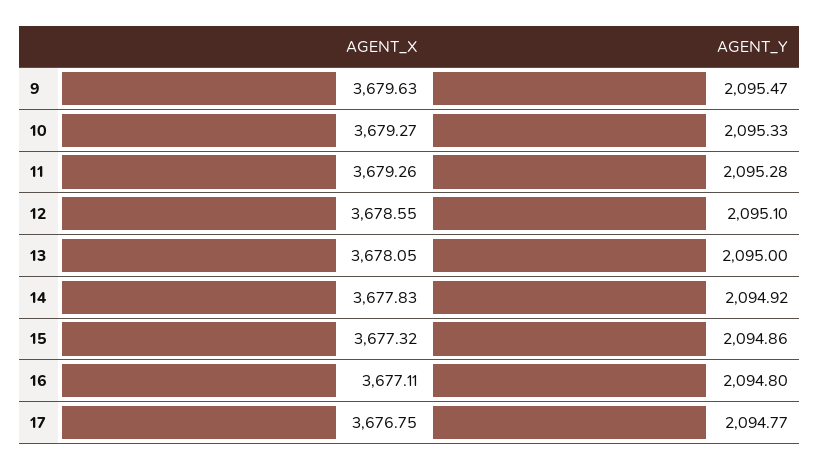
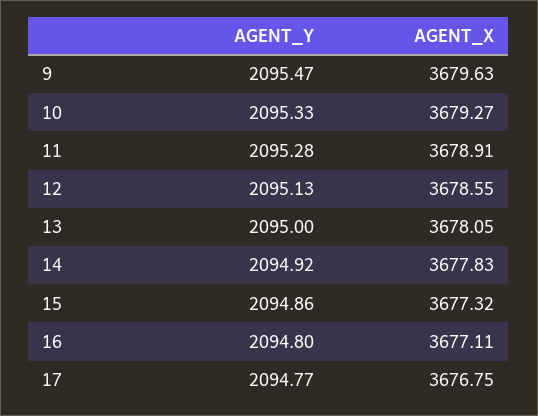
AGENT_X, 11: 3679.26 -> 3678.91
AGENT_Y, 12: 2095.1 -> 2095.13

